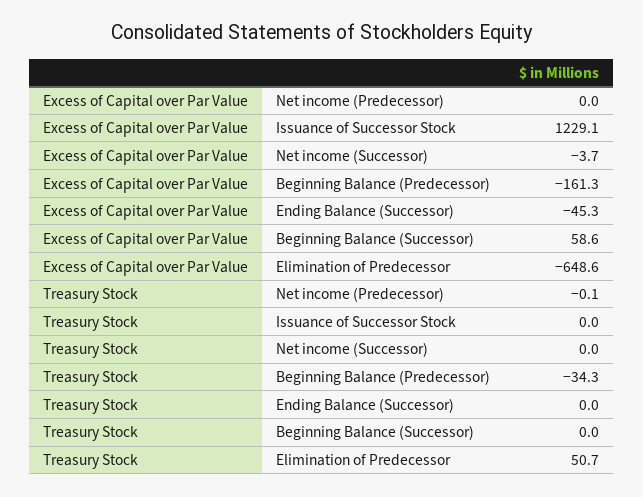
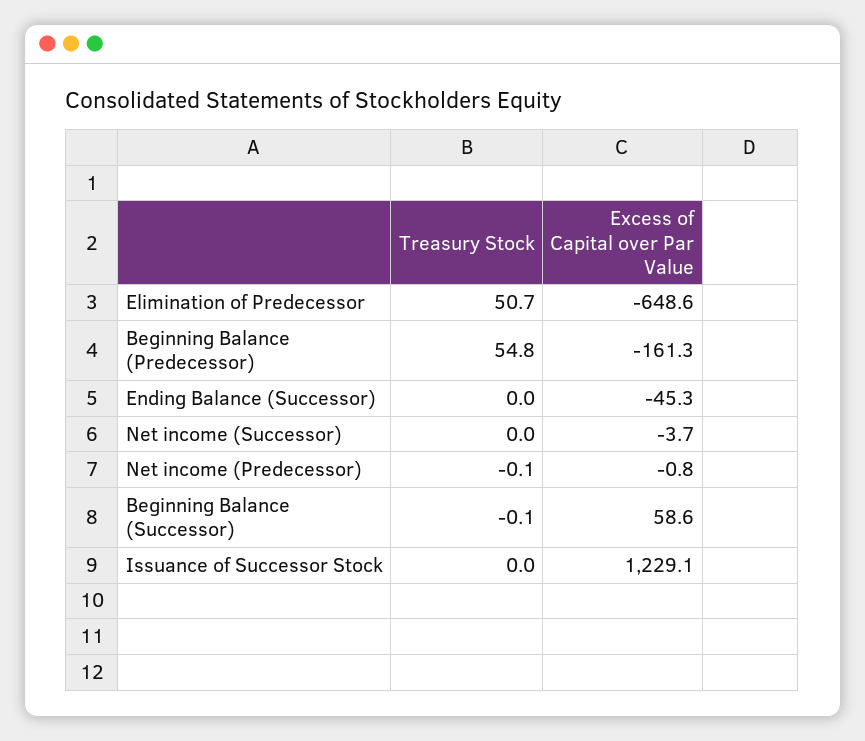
Excess of Capital over Par Value, Net income (Predecessor): 0 -> -0.8
Treasury Stock, Beginning Balance (Predecessor): -34.3 -> 54.8
Treasury Stock, Beginning Balance (Successor): 0 -> -0.1

